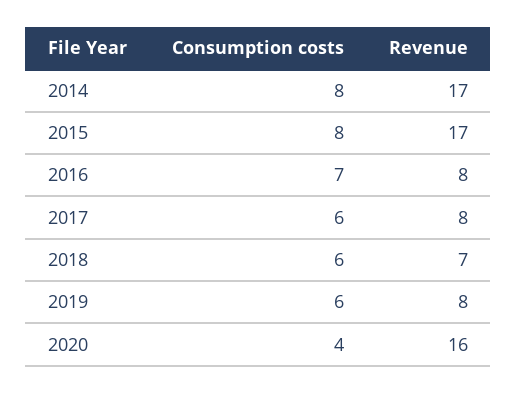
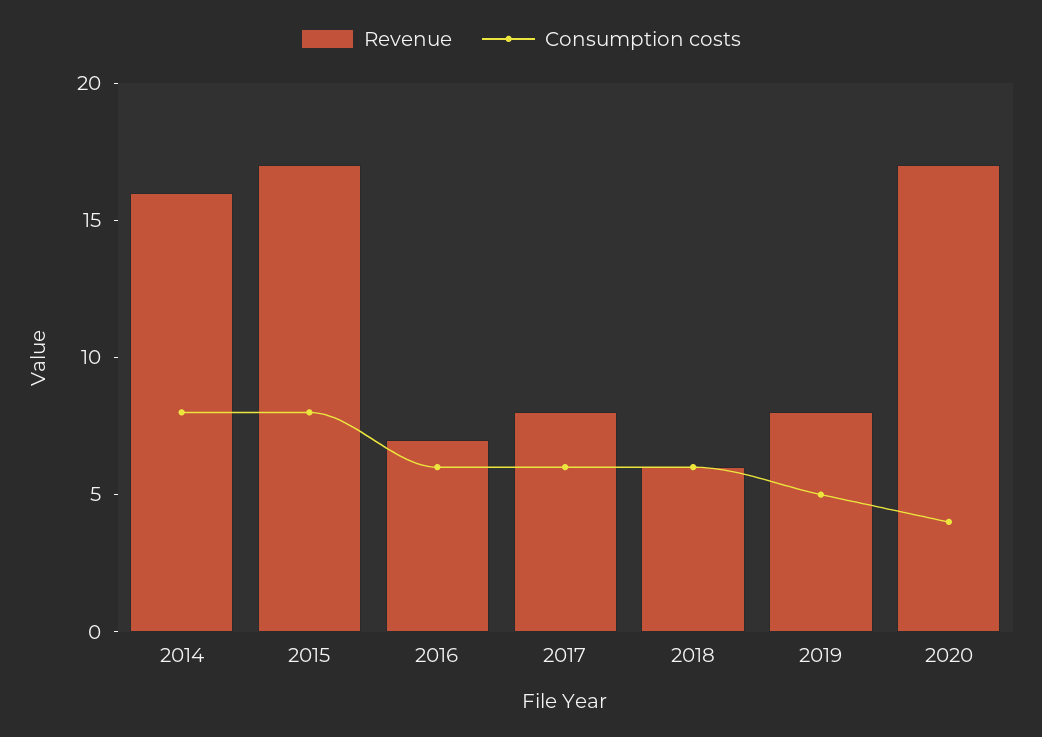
Revenue, 2014: 17 -> 16
Consumption costs, 2016: 7 -> 6
Revenue, 2016: 8 -> 7
Revenue, 2018: 7 -> 6
Consumption costs, 2019: 6 -> 5
Revenue, 2020: 16 -> 17

